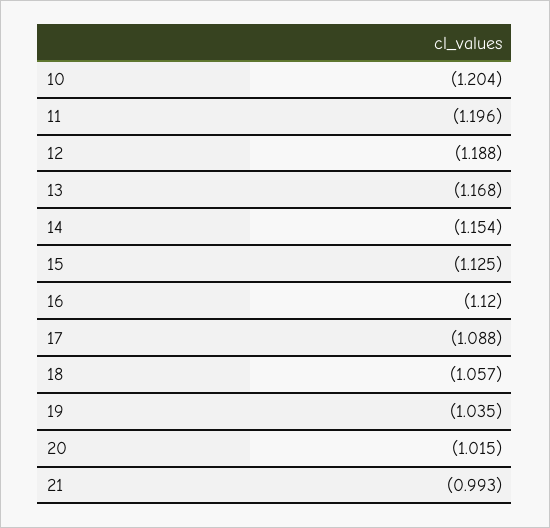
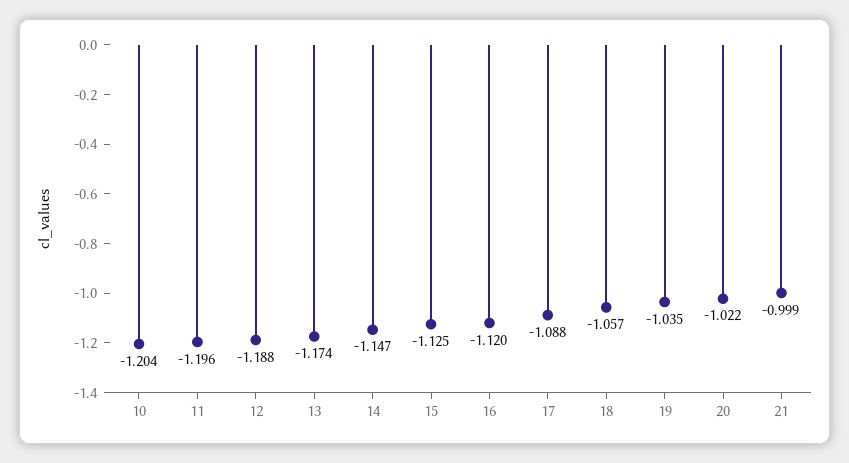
13: -1.168 -> -1.174
14: -1.154 -> -1.147
20: -1.015 -> -1.022
21: -0.993 -> -0.999

